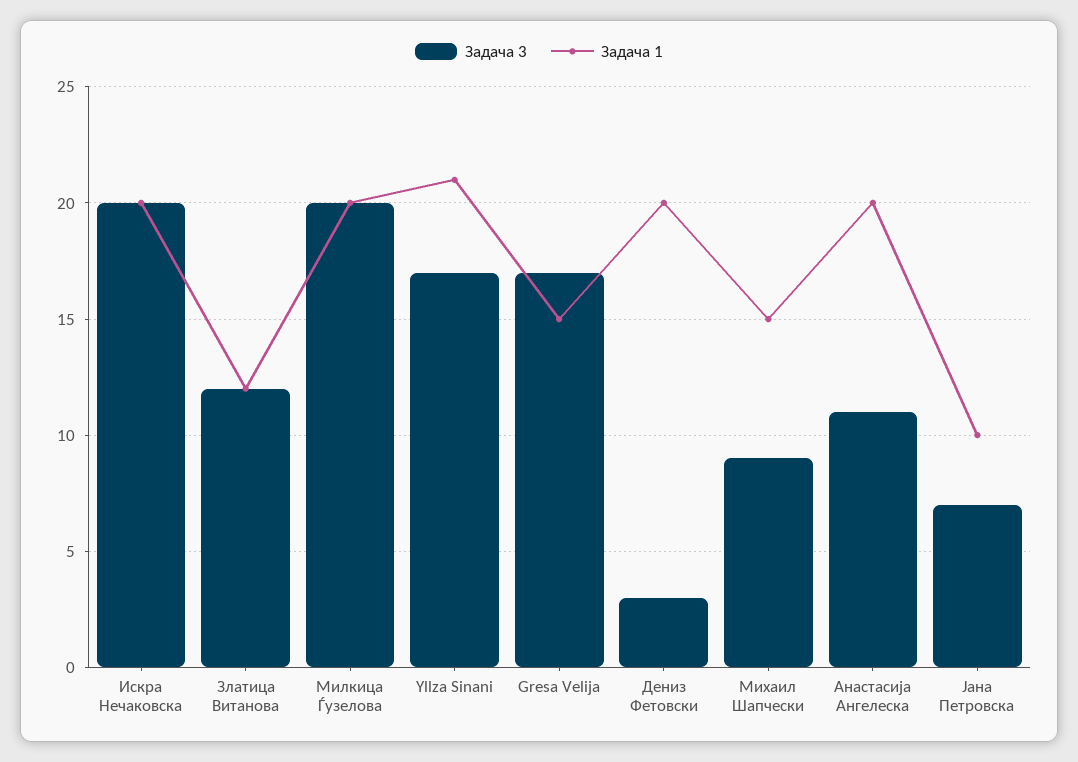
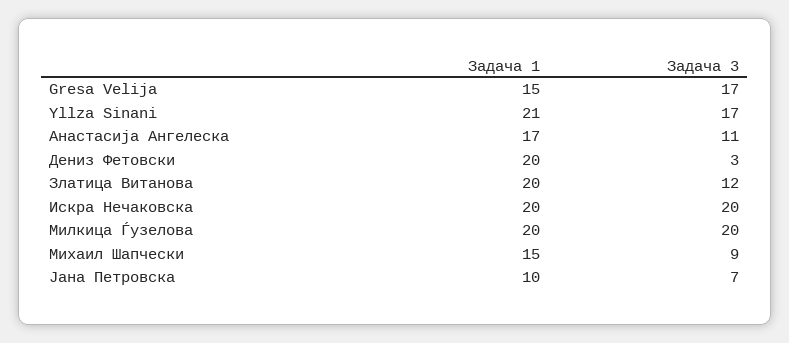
Задача 1, Златица Витанова: 12 -> 20
Задача 1, Анастасија Ангелеска: 20 -> 17

